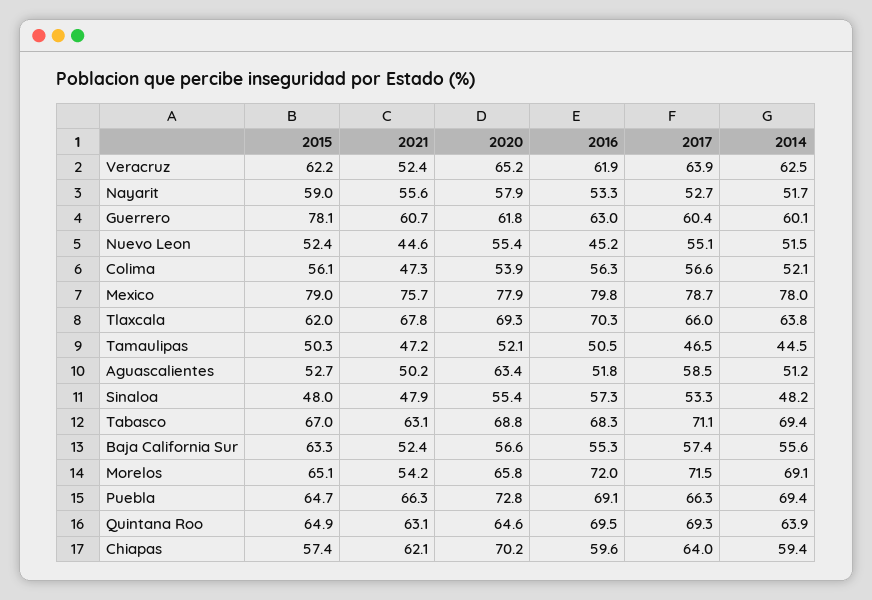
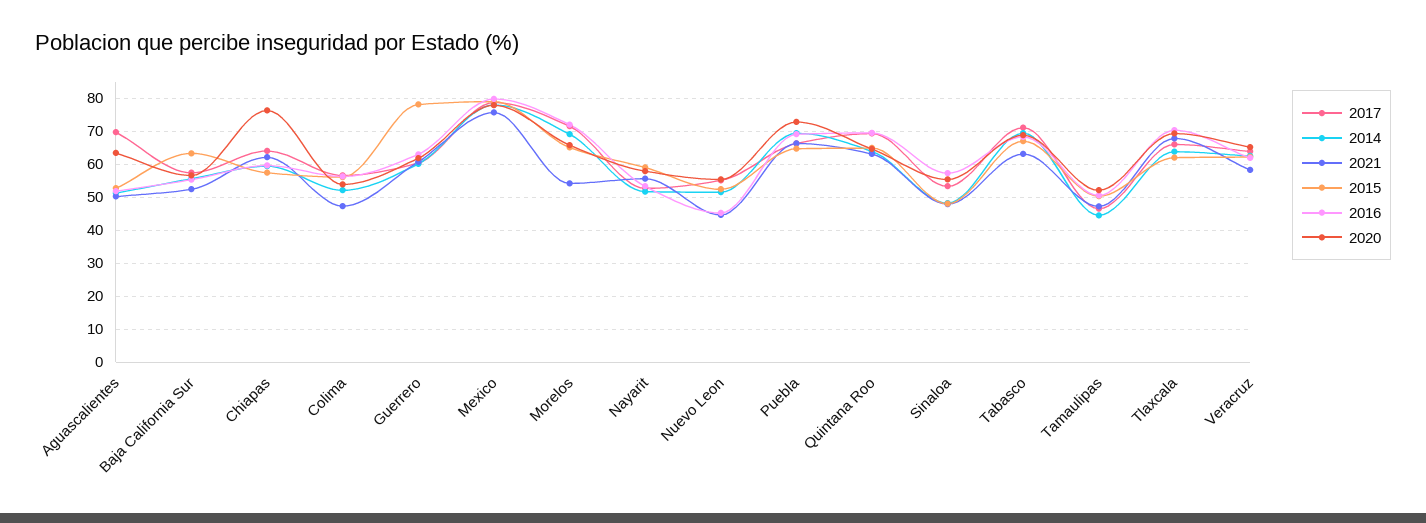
2021, Veracruz: 52.4 -> 58
2017, Aguascalientes: 58.5 -> 70
2020, Chiapas: 70.2 -> 76

